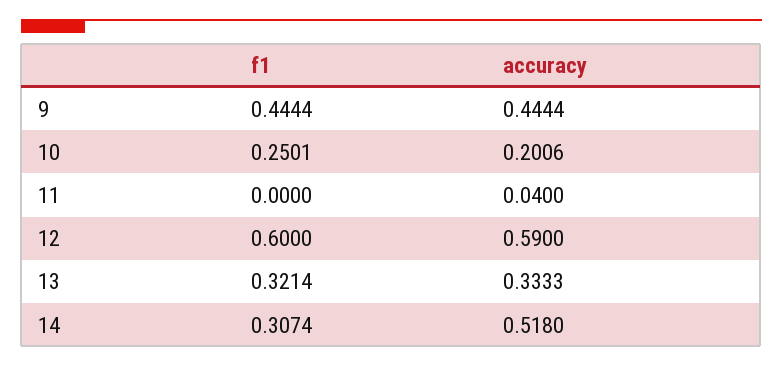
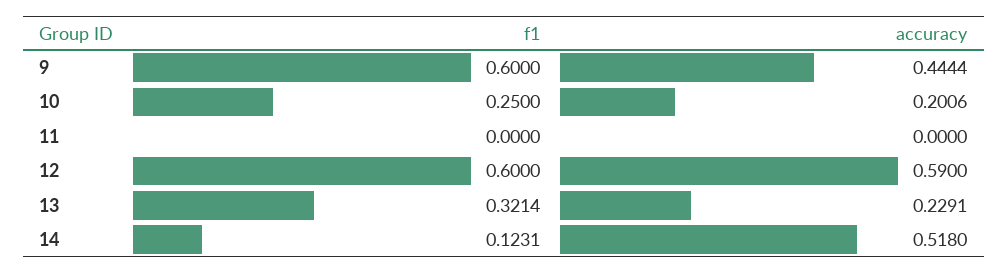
f1, 9: 0.4444 -> 0.6
f1, 10: 0.2501 -> 0.25
accuracy, 11: 0.04 -> 0
accuracy, 13: 0.3333 -> 0.2291
f1, 14: 0.3074 -> 0.1231

